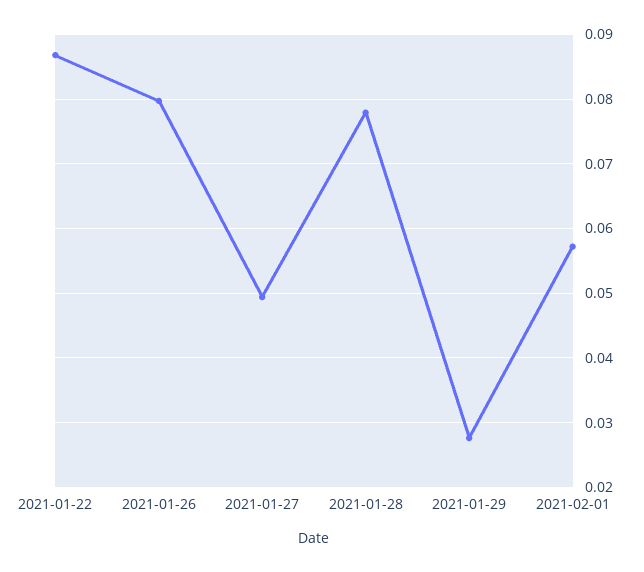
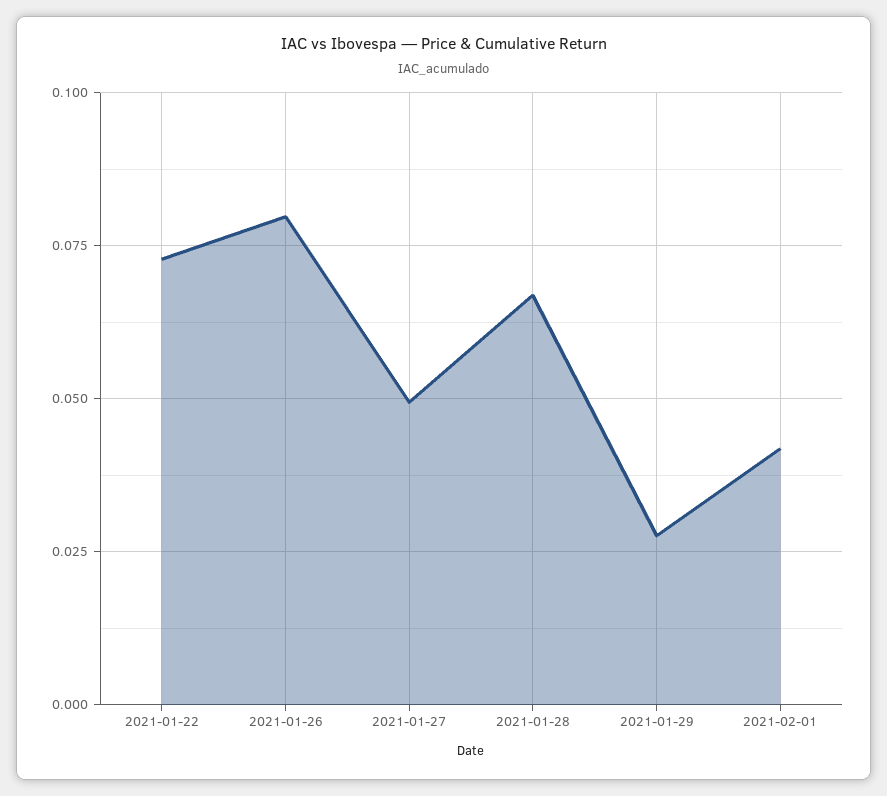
2021-01-22: 0.087 -> 0.0725
2021-01-28: 0.078 -> 0.0675
2021-02-01: 0.057 -> 0.0425

